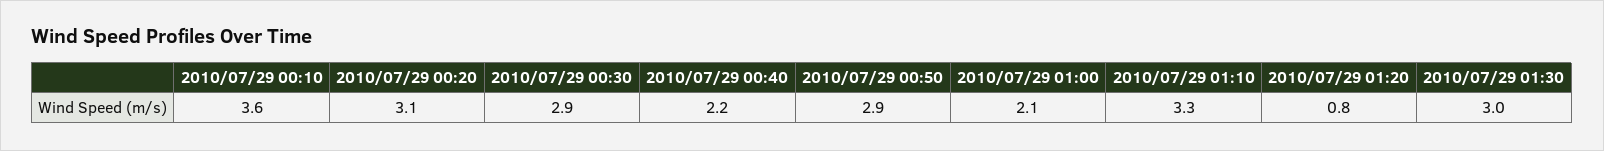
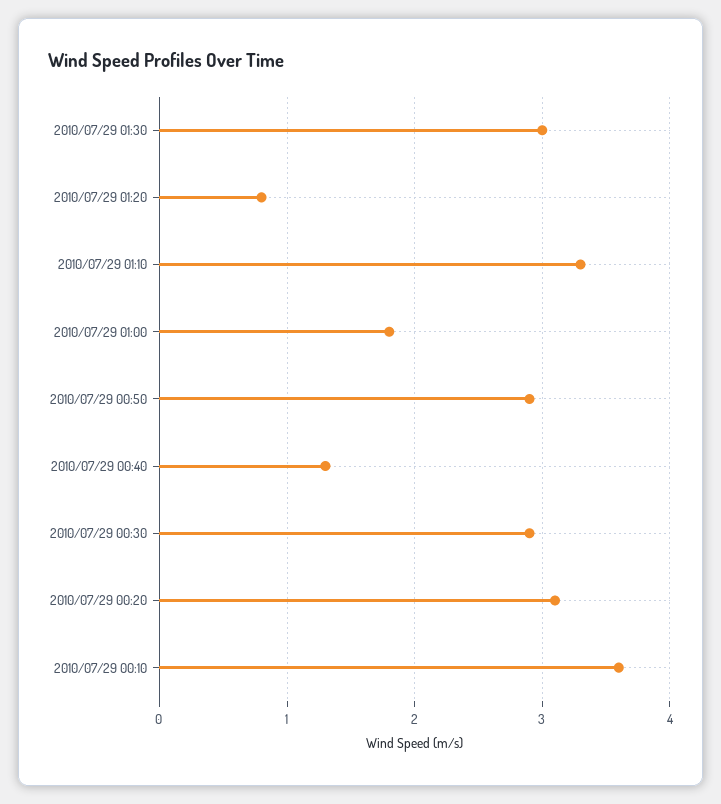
2010/07/29 00:40: 2.2 -> 1.3
2010/07/29 01:00: 2.1 -> 1.8

